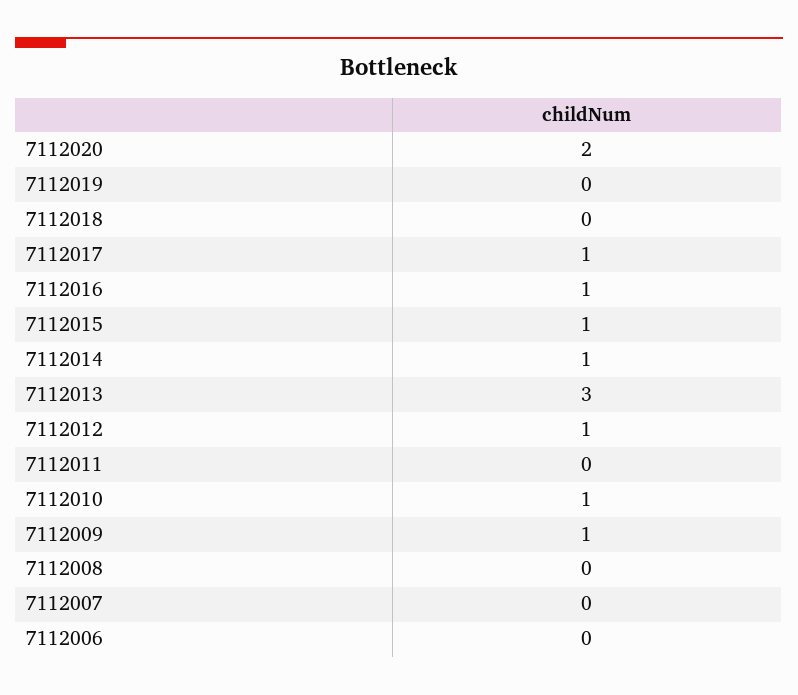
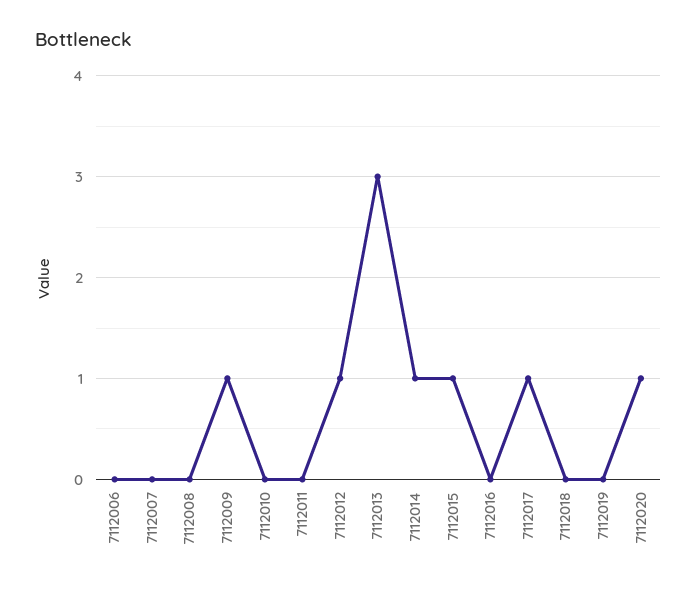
7112020: 2 -> 1
7112016: 1 -> 0
7112010: 1 -> 0

